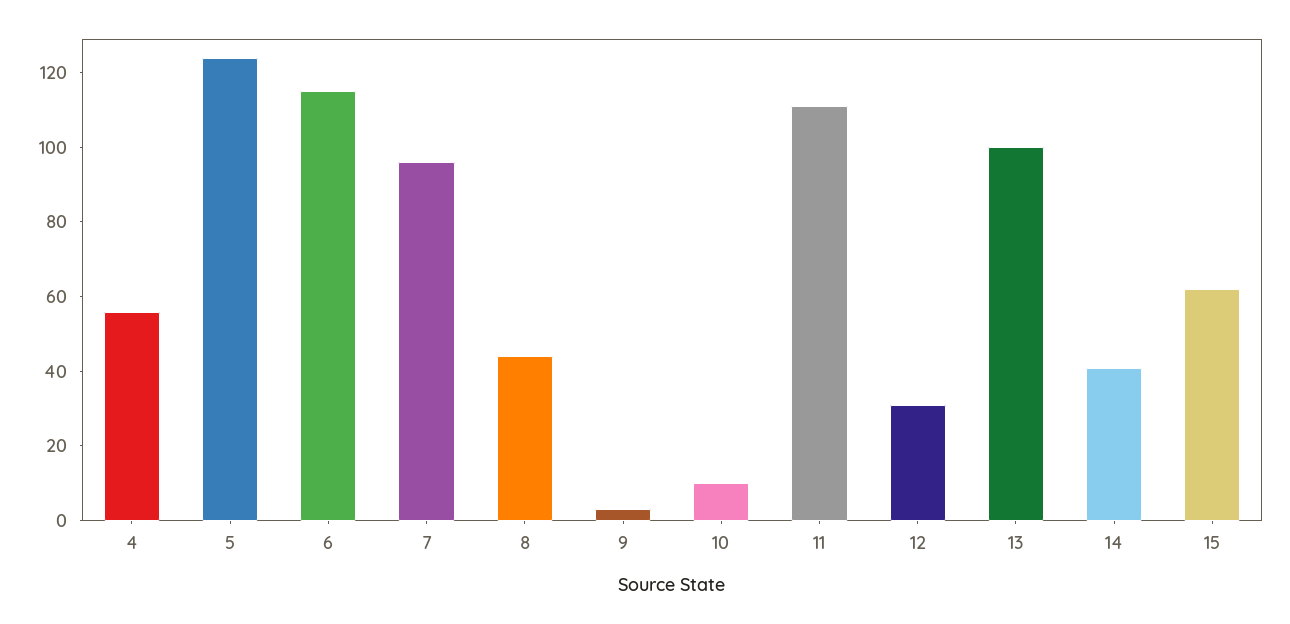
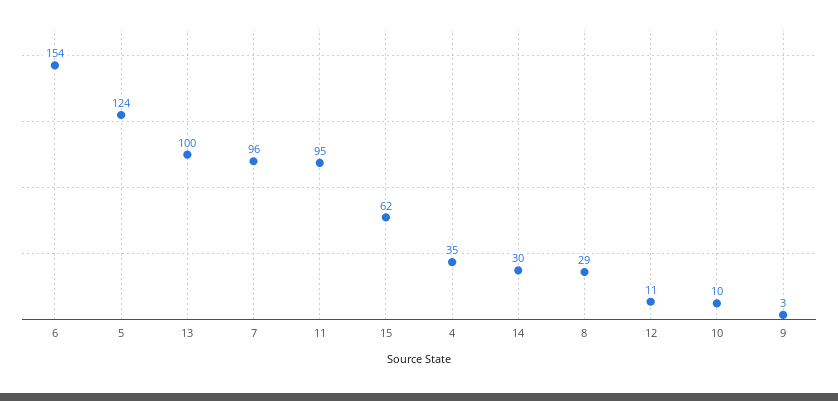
4: 55 -> 35
6: 115 -> 154
8: 45 -> 29
11: 110 -> 95
12: 30 -> 11
14: 40 -> 30

